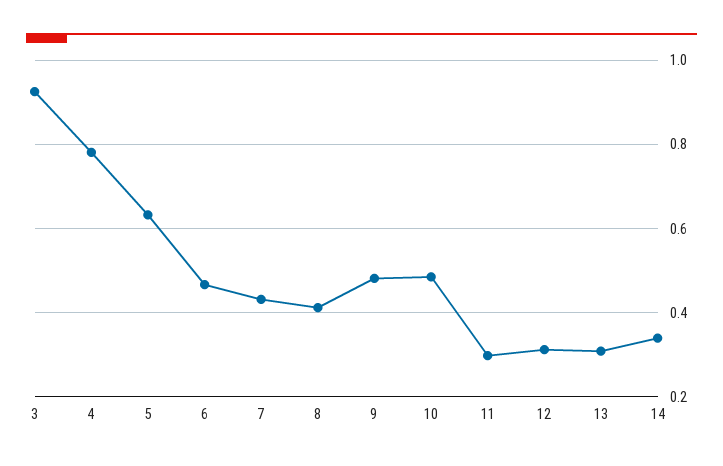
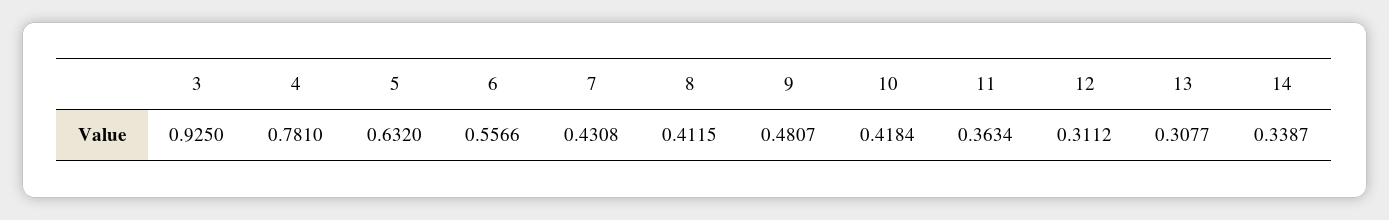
6: 0.46 -> 0.5566
10: 0.48 -> 0.4184
11: 0.3 -> 0.3634

